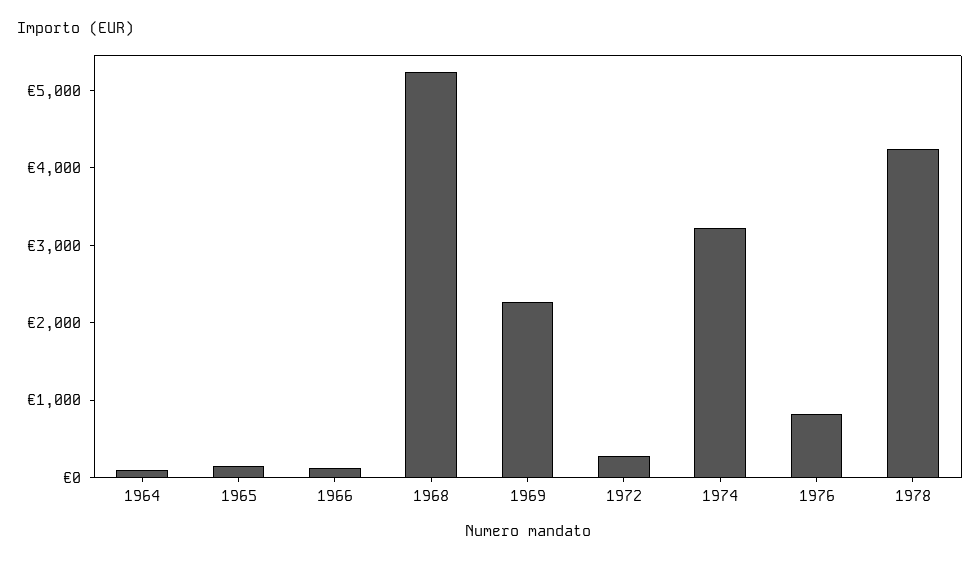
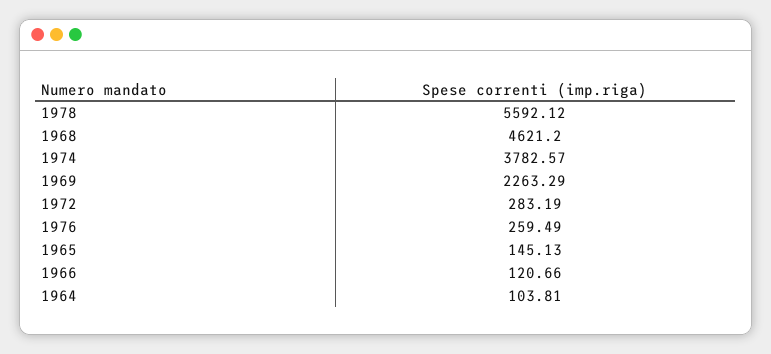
1968: 5200 -> 4621.2
1974: 3200 -> 3782.57
1976: 800 -> 259.49
1978: 4200 -> 5592.12

